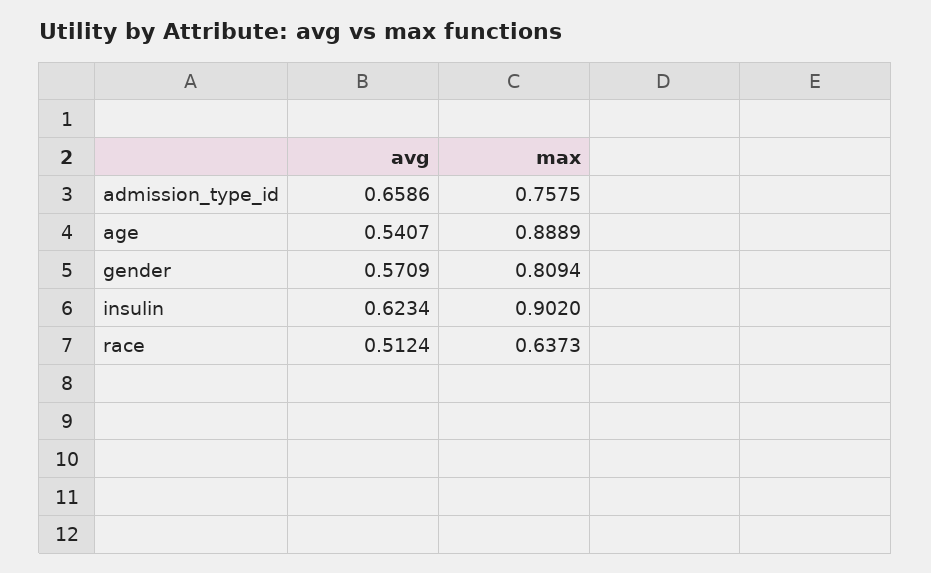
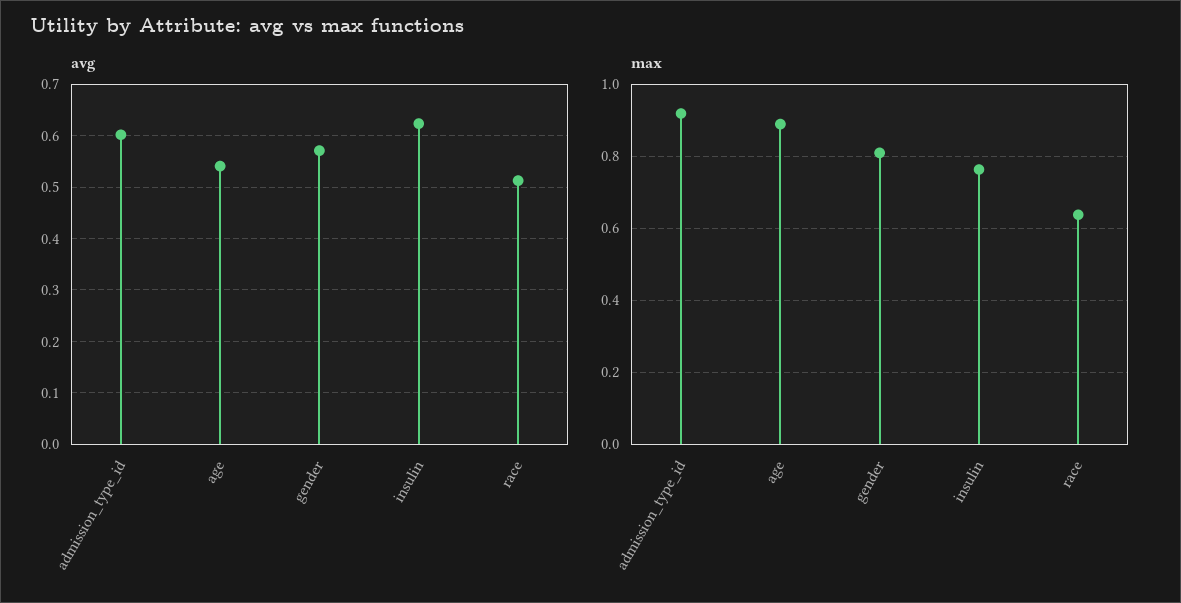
avg, admission_type_id: 0.6586 -> 0.6
max, admission_type_id: 0.7575 -> 0.92
max, insulin: 0.902 -> 0.76

